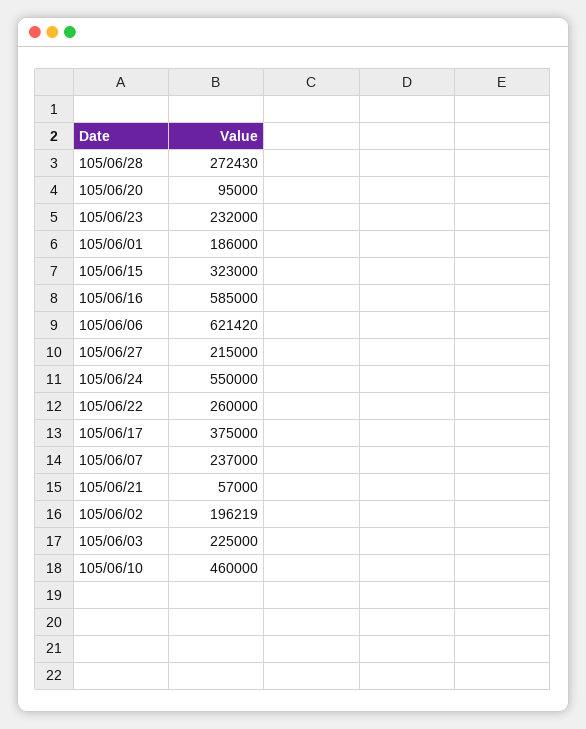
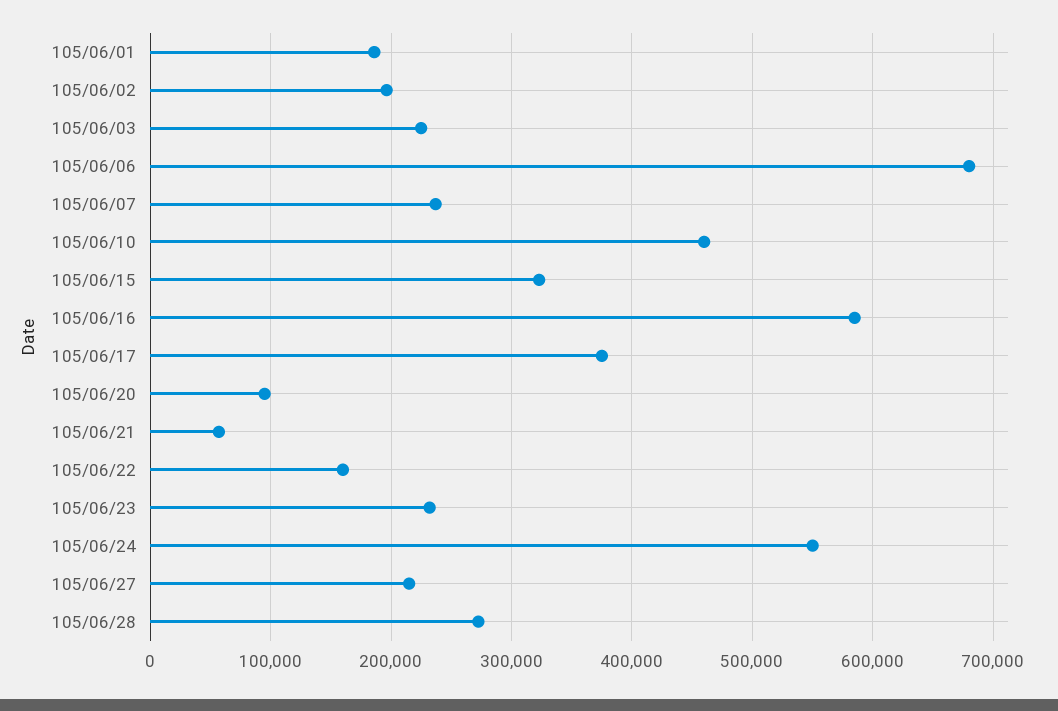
105/06/06: 621420 -> 680000
105/06/22: 260000 -> 160000

